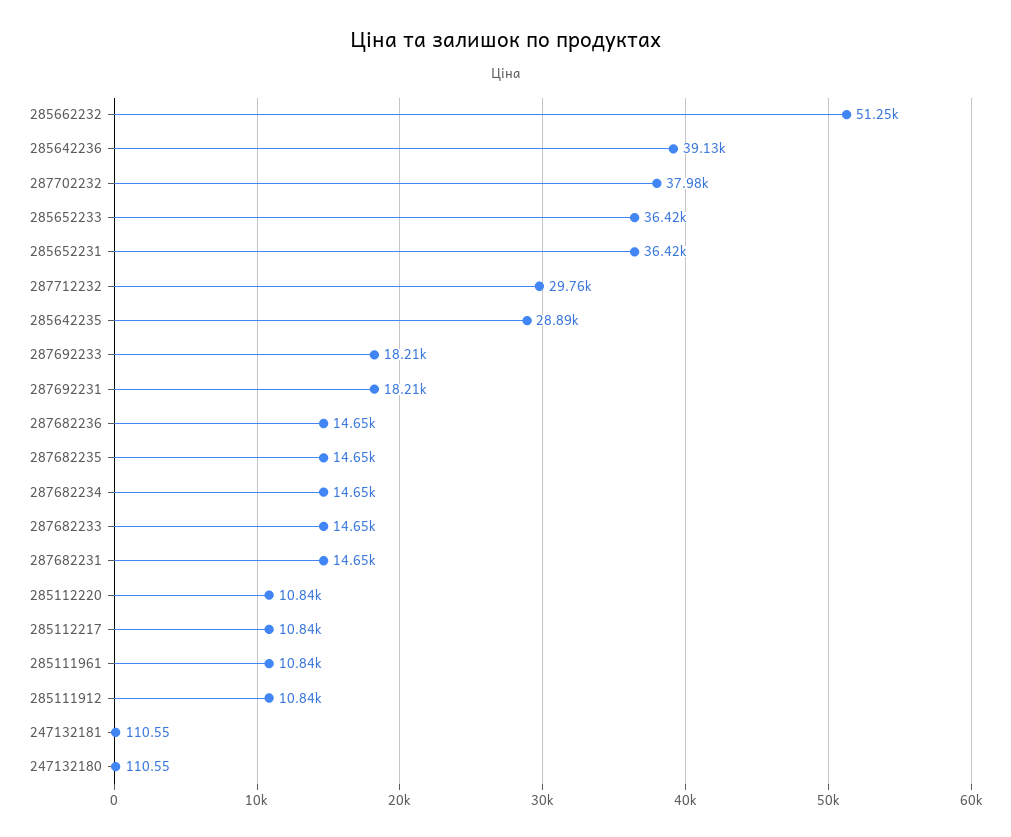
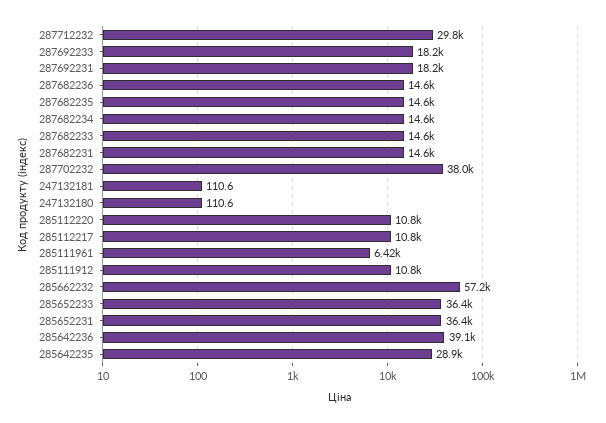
285662232: 51250 -> 57200
285111961: 10840 -> 6420

